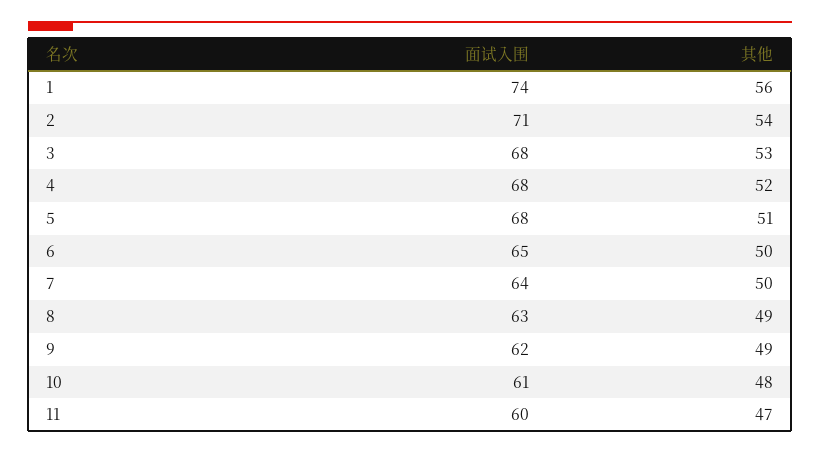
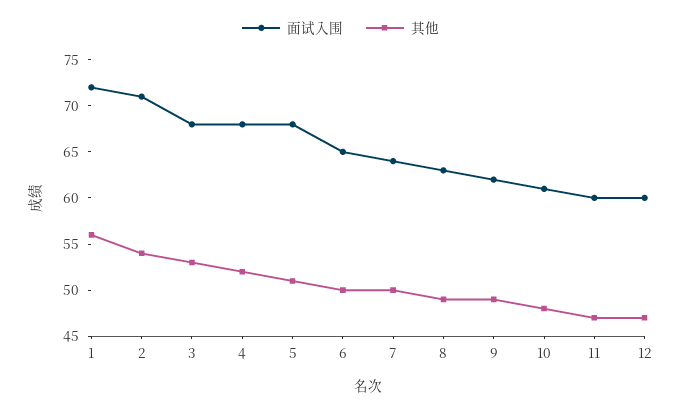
面试入围, 1: 74 -> 72
面试入围, 12: none -> 60
其他, 12: none -> 47

